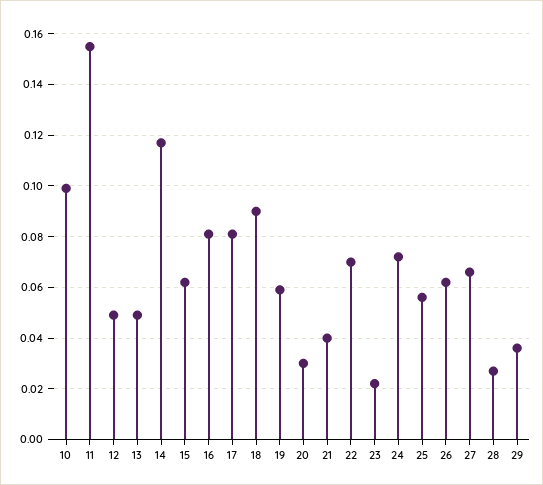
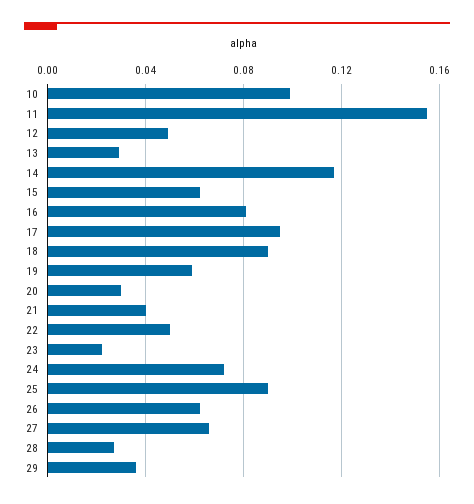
13: 0.05 -> 0.03
17: 0.08 -> 0.095
22: 0.07 -> 0.05
25: 0.055 -> 0.09

